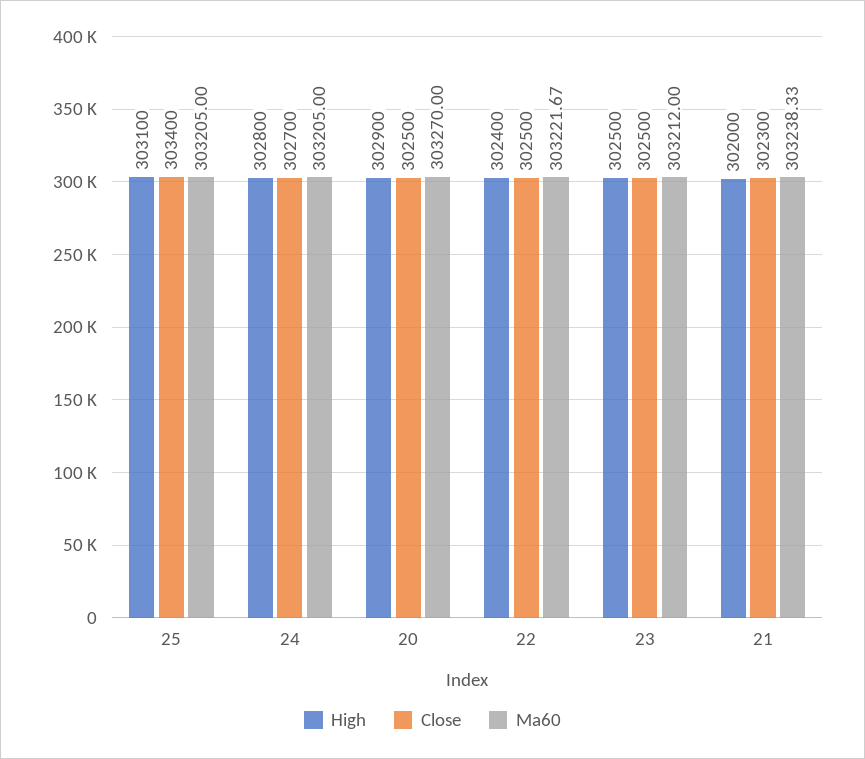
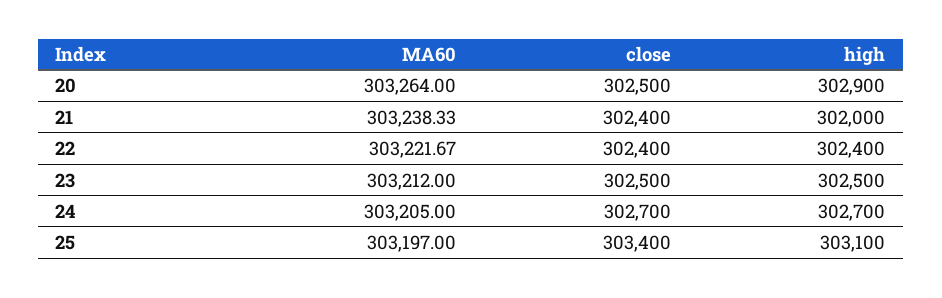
Ma60, 25: 303205 -> 303197
High, 24: 302800 -> 302700
Ma60, 20: 303270 -> 303264
Close, 22: 302500 -> 302400
Close, 21: 302300 -> 302400

